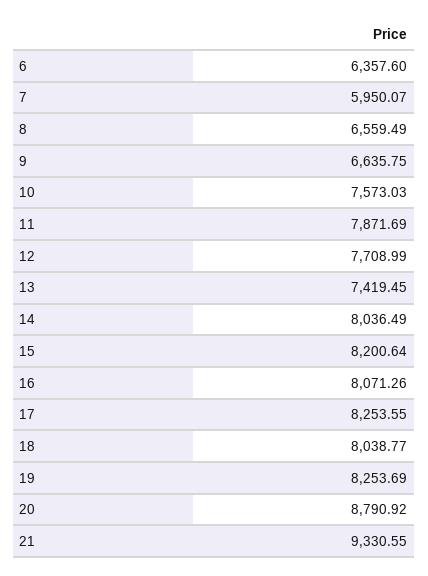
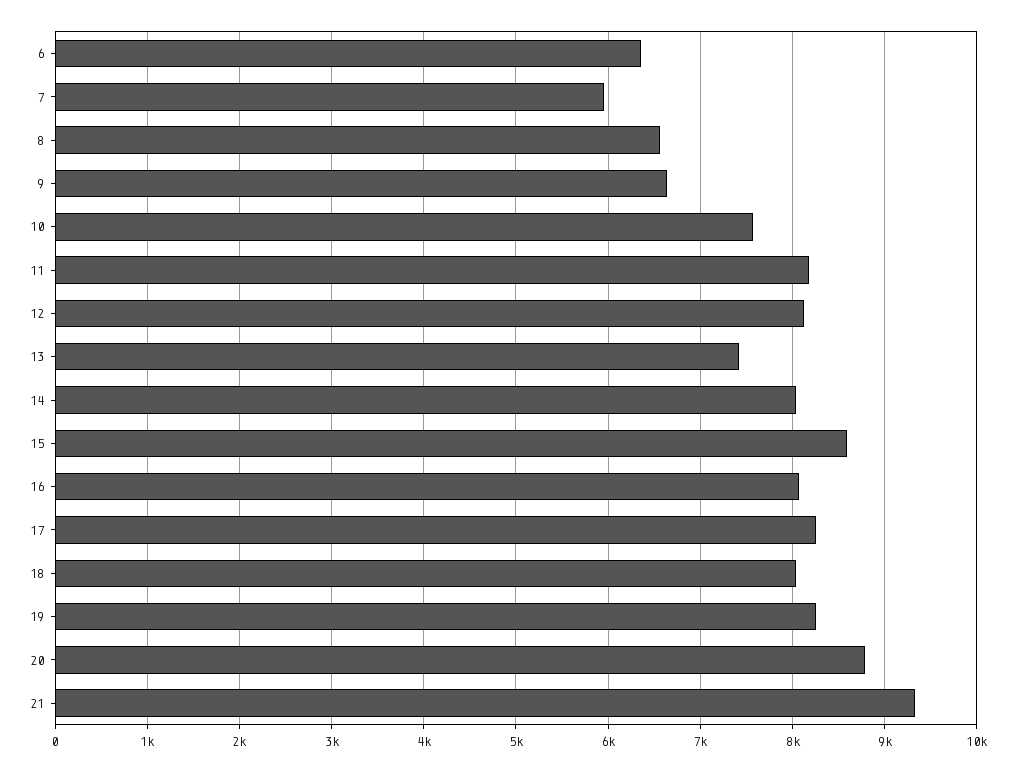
11: 7871.69 -> 8200
12: 7708.99 -> 8100
15: 8200.64 -> 8600

